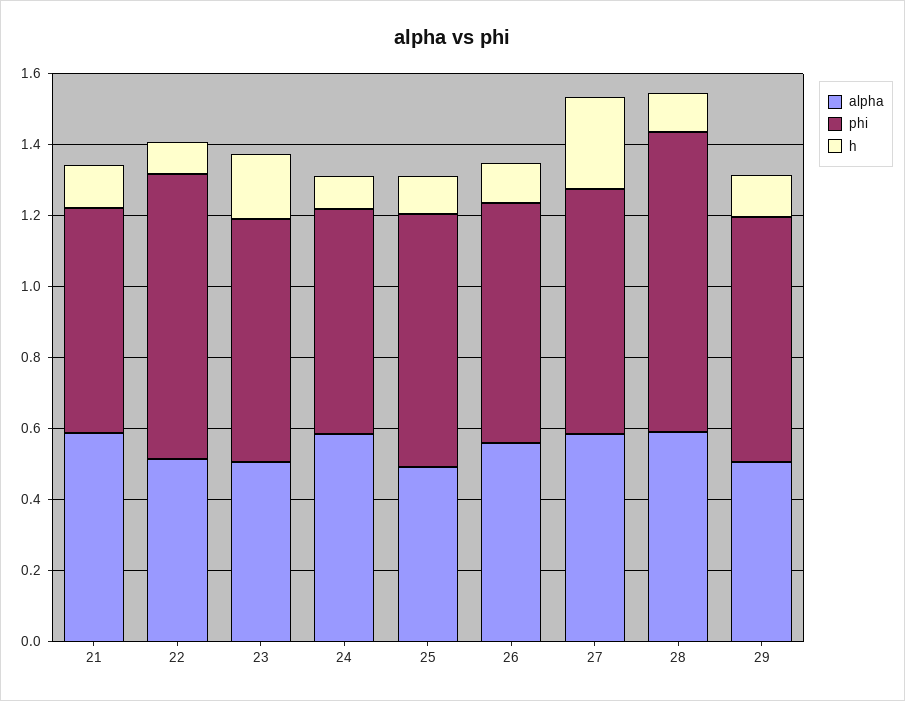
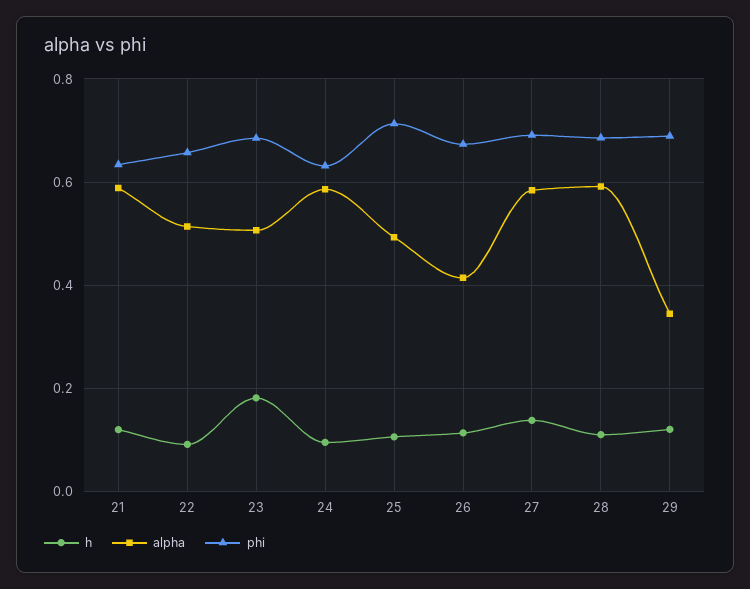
phi, 22: 0.8 -> 0.66
alpha, 26: 0.55 -> 0.42
h, 27: 0.25 -> 0.14
phi, 28: 0.85 -> 0.68
alpha, 29: 0.5 -> 0.34

